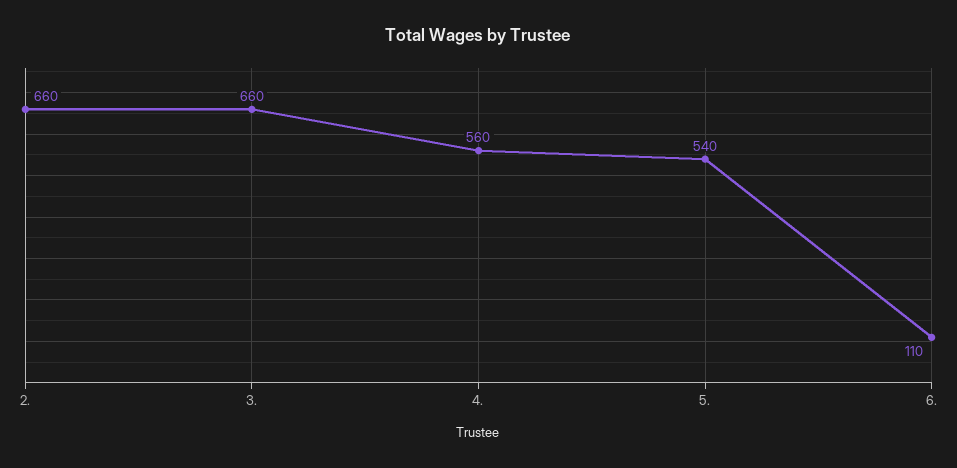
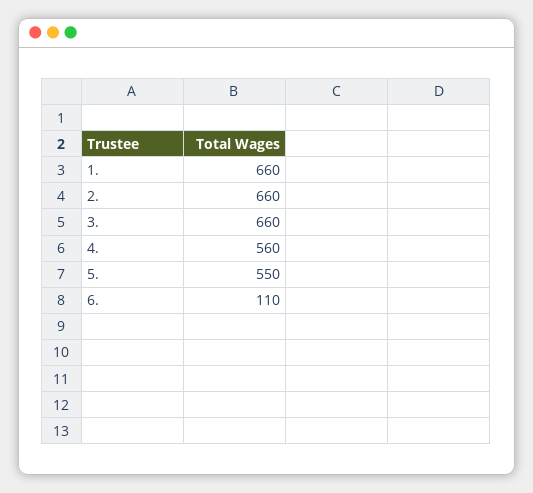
5.: 540 -> 550
1.: none -> 660

